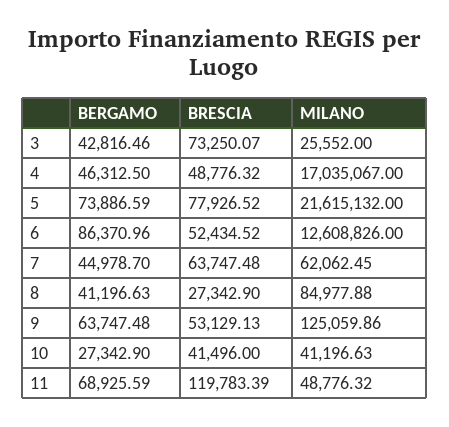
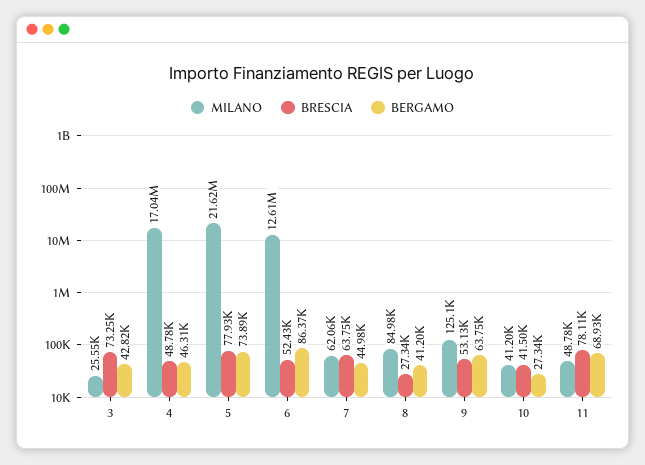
BRESCIA, 11: 119783.39 -> 78110

